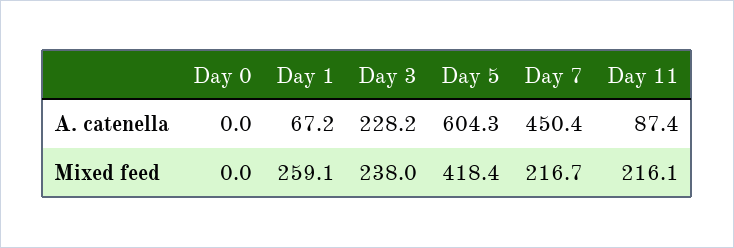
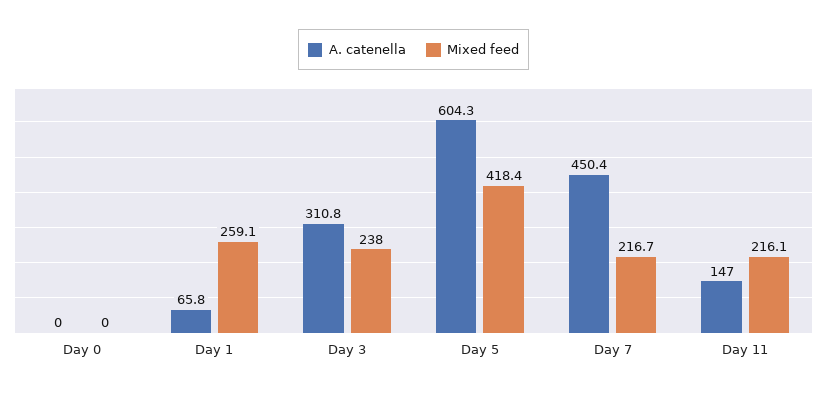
A. catenella, Day 1: 67.2 -> 65.8
A. catenella, Day 3: 228.2 -> 310.8
A. catenella, Day 11: 87.4 -> 147

